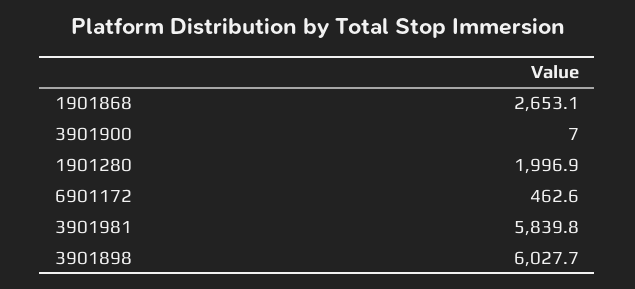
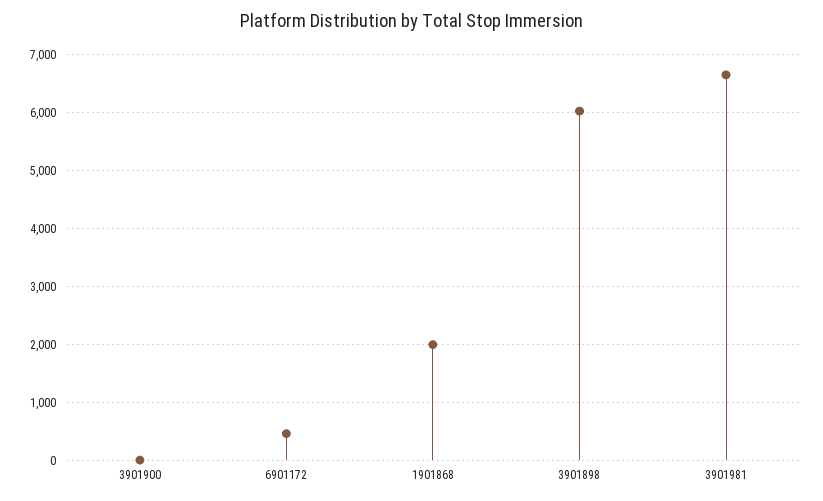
1901868: 2653.1 -> 2000
1901280: 1996.9 -> none
3901981: 5839.8 -> 6600

